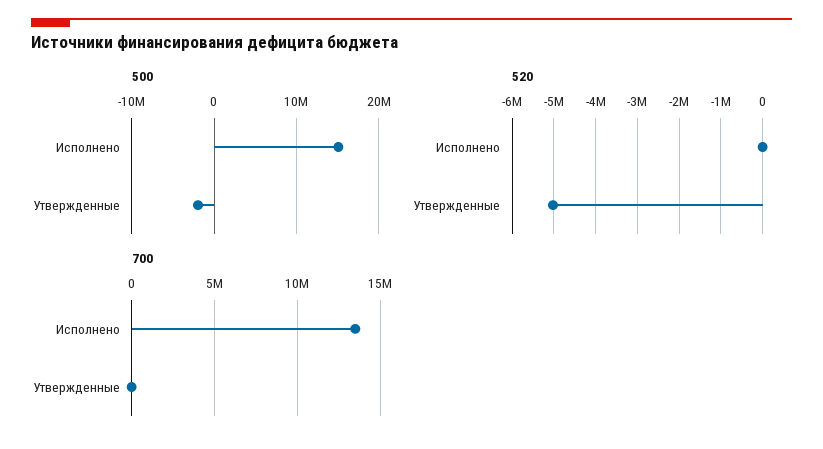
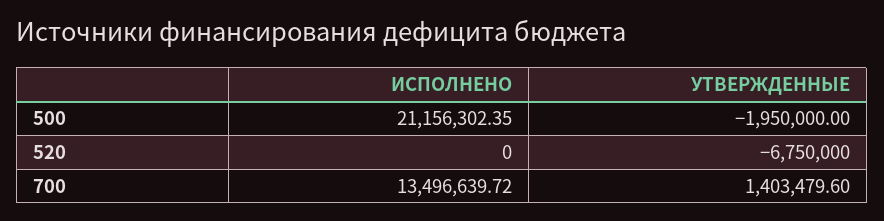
500, Исполнено: 15000000 -> 21156302.35
520, Утвержденные: -5000000 -> -6750000
700, Утвержденные: 0 -> 1403479.6

